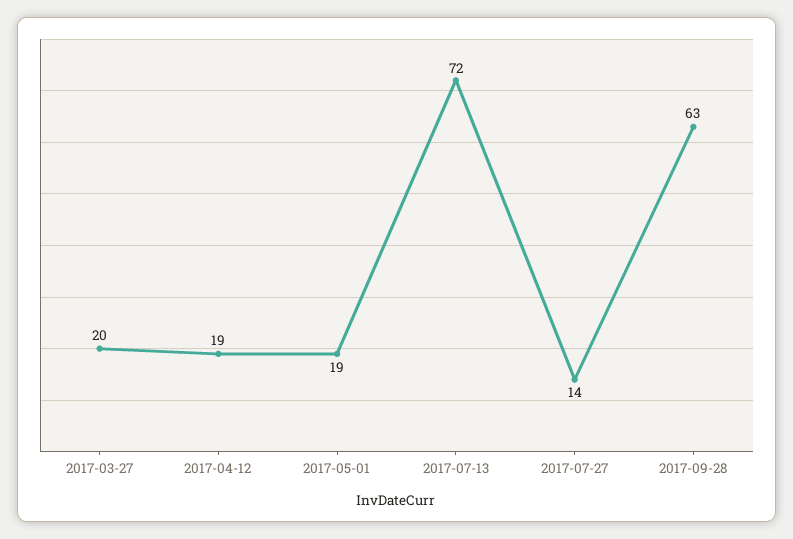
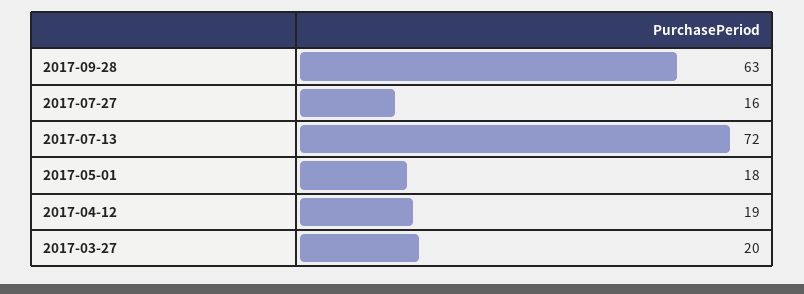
2017-05-01: 19 -> 18
2017-07-27: 14 -> 16

